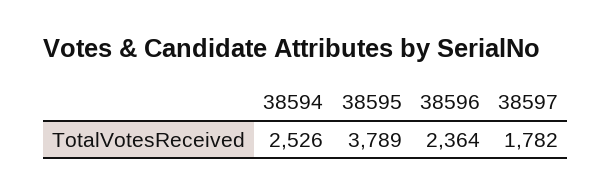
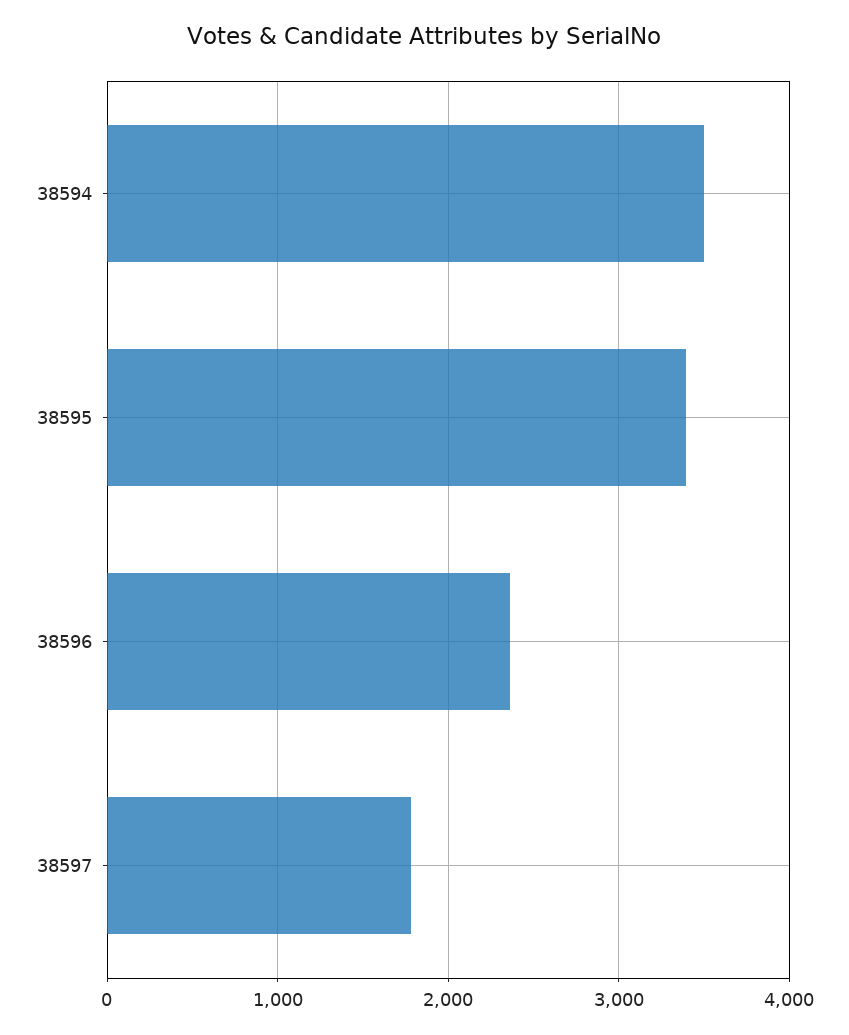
38594: 2526 -> 3500
38595: 3789 -> 3400

